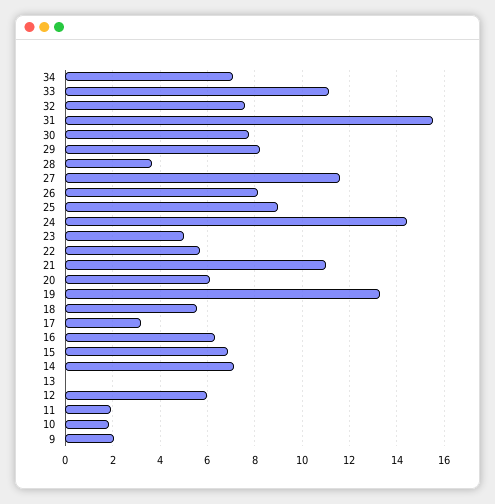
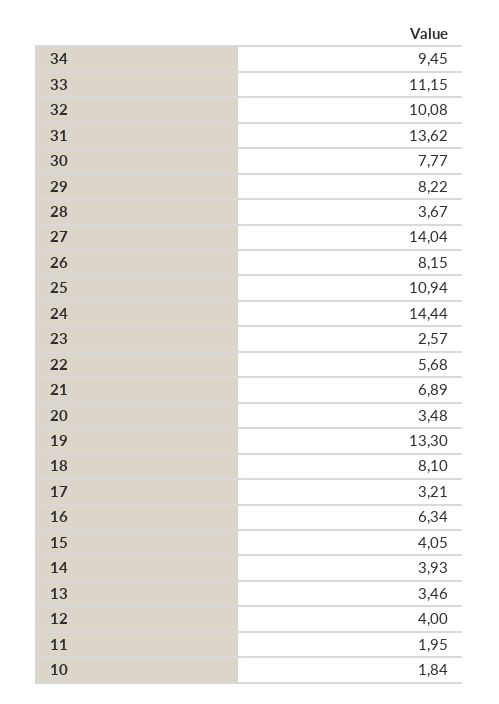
34: 7 -> 9.45
32: 7.5 -> 10.08
31: 15.5 -> 13.62
27: 11.5 -> 14.04
25: 9 -> 10.94
23: 5 -> 2.57
21: 11 -> 6.89
20: 6 -> 3.48
18: 5.5 -> 8.1
15: 7 -> 4.05
14: 7 -> 3.93
13: 0 -> 3.46
12: 6 -> 4
9: 2 -> none

